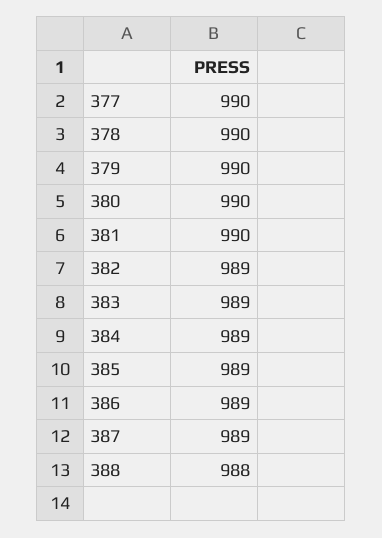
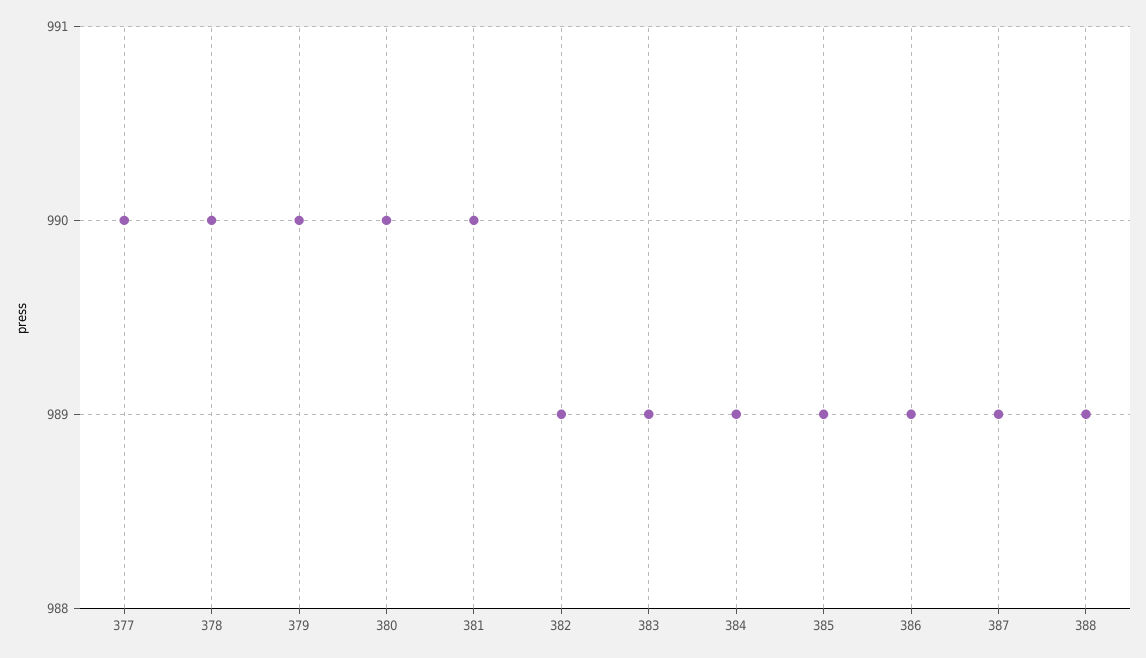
388: 988 -> 989

